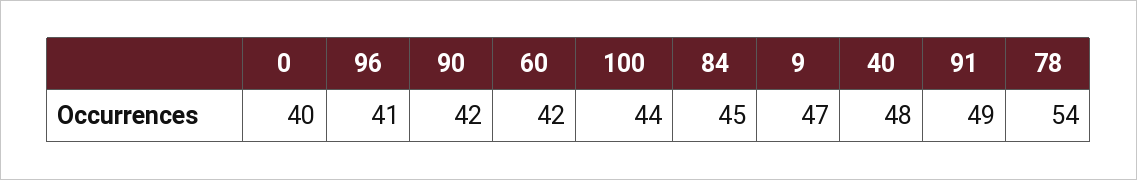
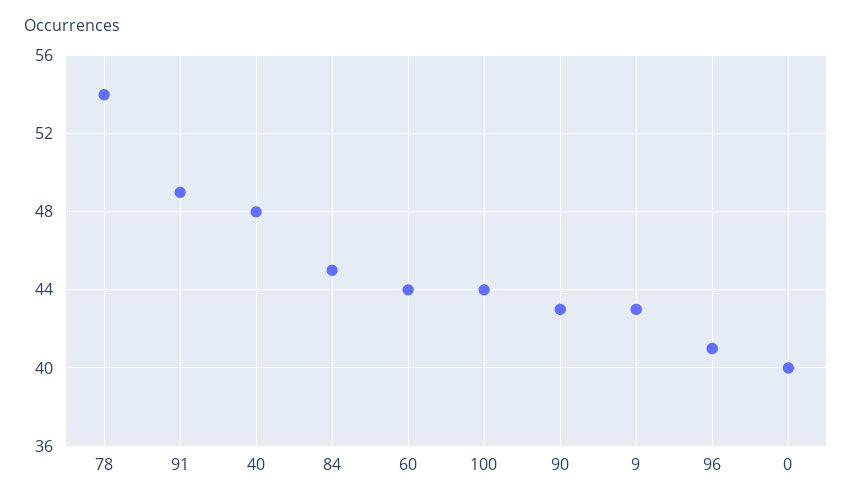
90: 42 -> 43
60: 42 -> 44
9: 47 -> 43

